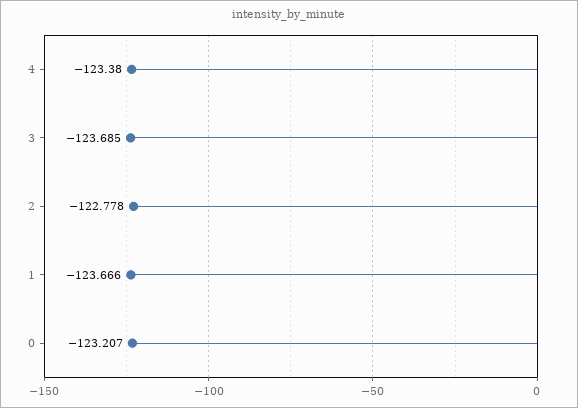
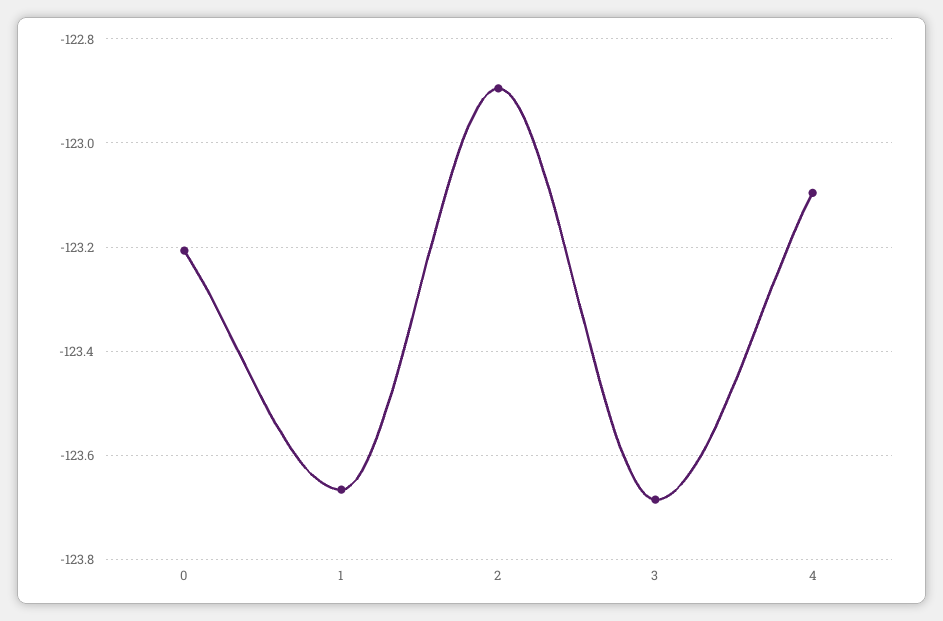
4: -123.38 -> -123.1
2: -122.778 -> -122.9

